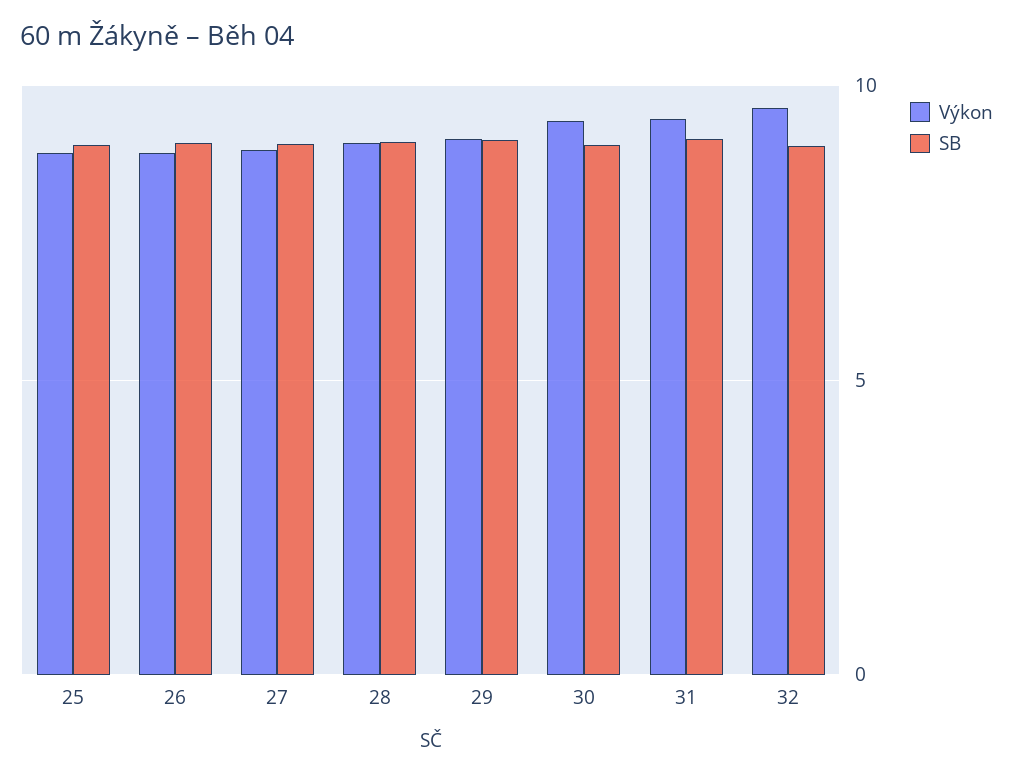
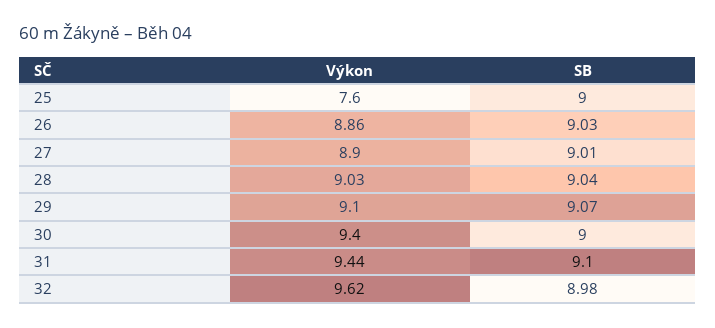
Výkon, 25: 9 -> 7.6

